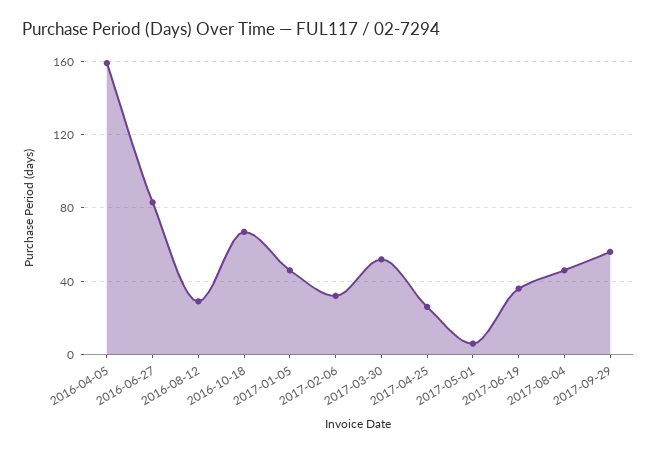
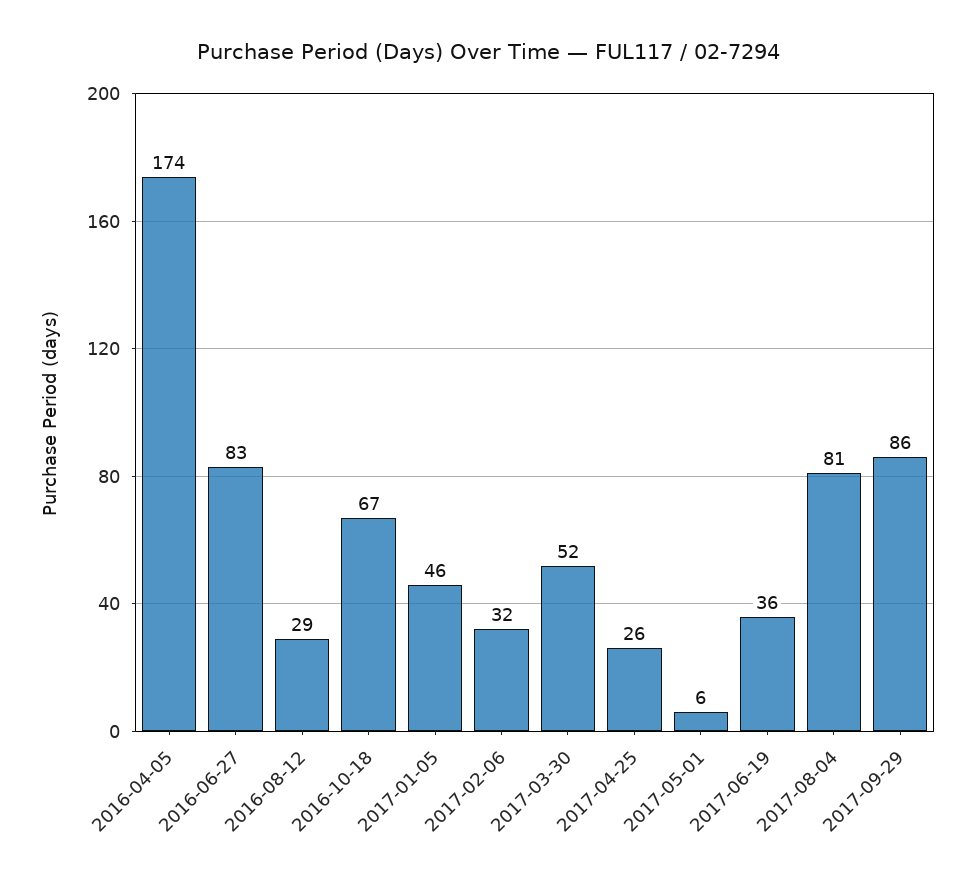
2016-04-05: 160 -> 174
2017-08-04: 45 -> 81
2017-09-29: 55 -> 86

